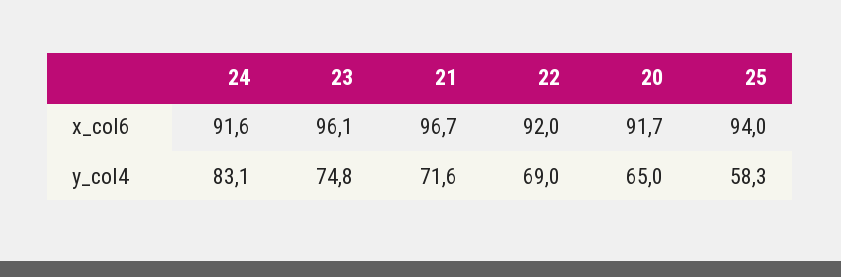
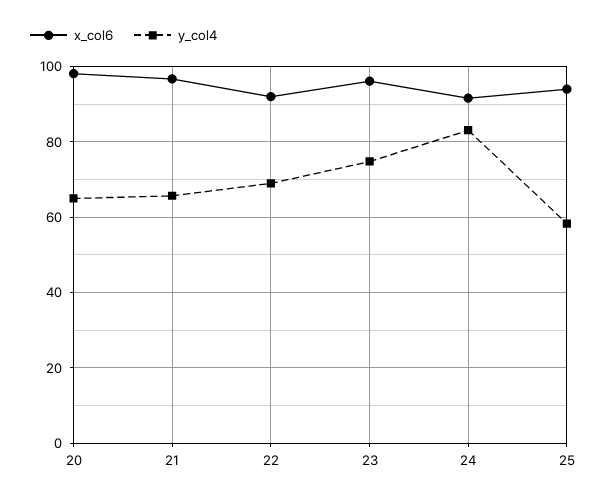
x_col6, 20: 91.7 -> 98
y_col4, 21: 71.6 -> 66

